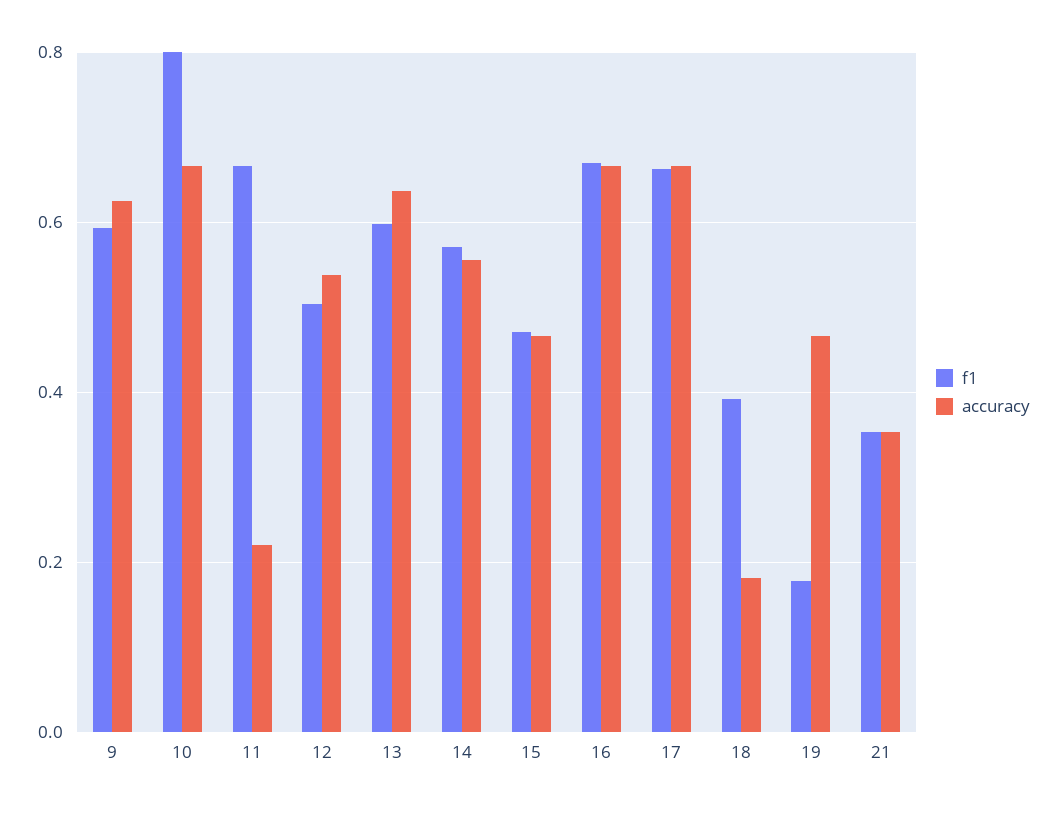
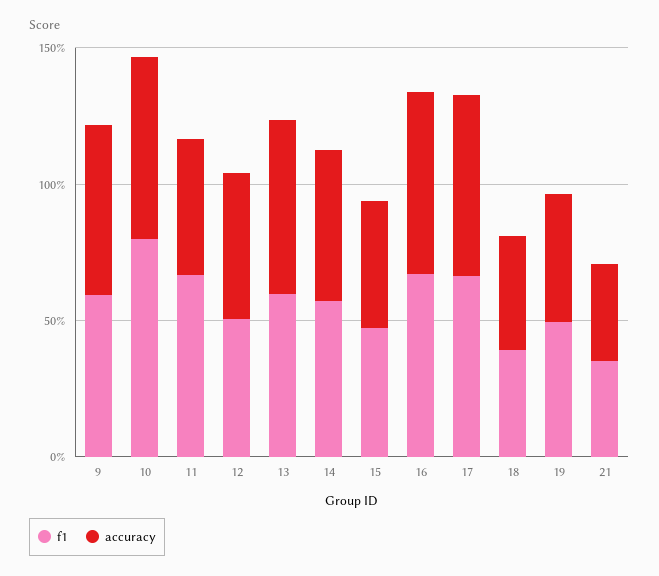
accuracy, 11: 0.22 -> 0.5
accuracy, 18: 0.18 -> 0.4
f1, 19: 0.18 -> 0.5

